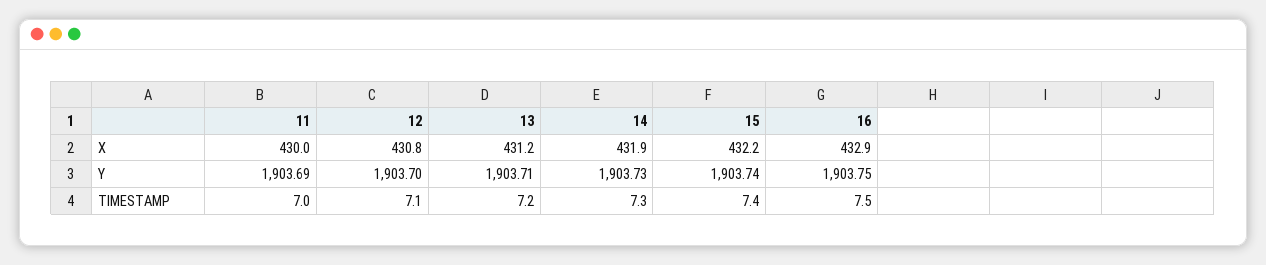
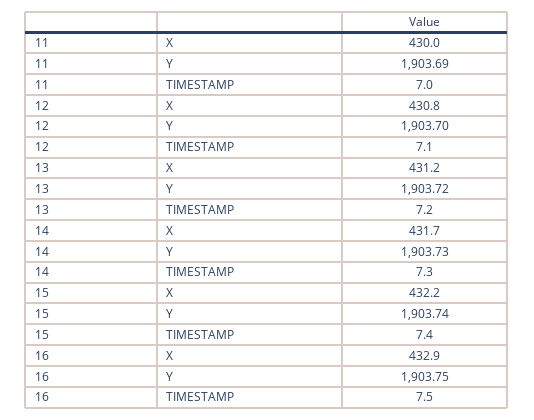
14, X: 431.9 -> 431.7
13, Y: 1903.71 -> 1903.72

